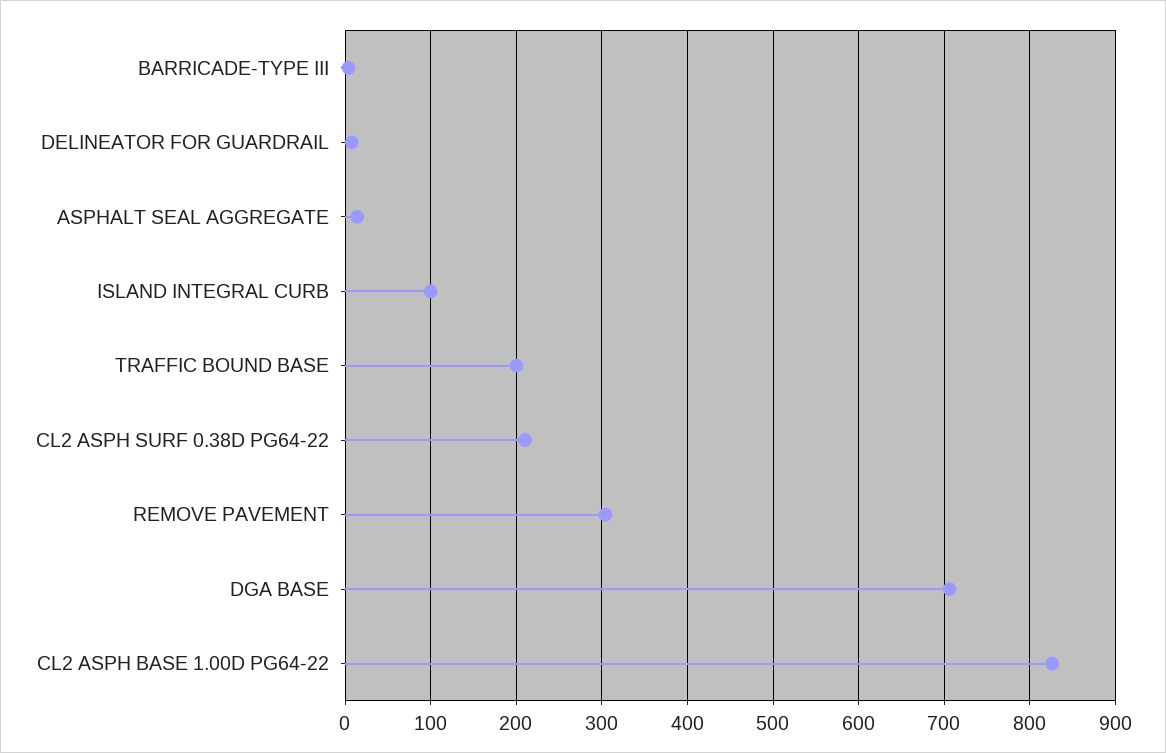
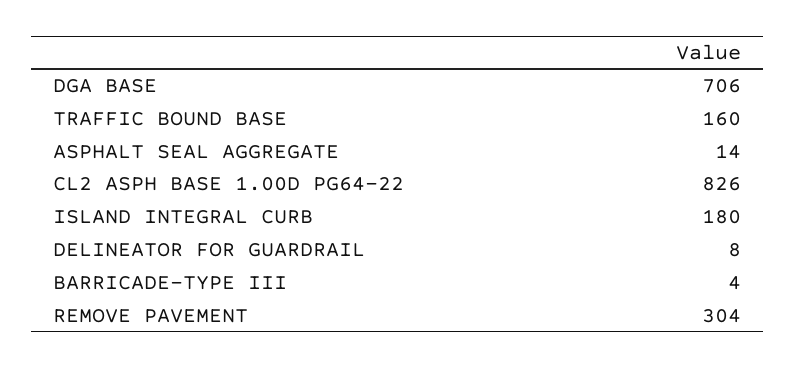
ISLAND INTEGRAL CURB: 100 -> 180
TRAFFIC BOUND BASE: 200 -> 160
CL2 ASPH SURF 0.38D PG64-22: 210 -> none

